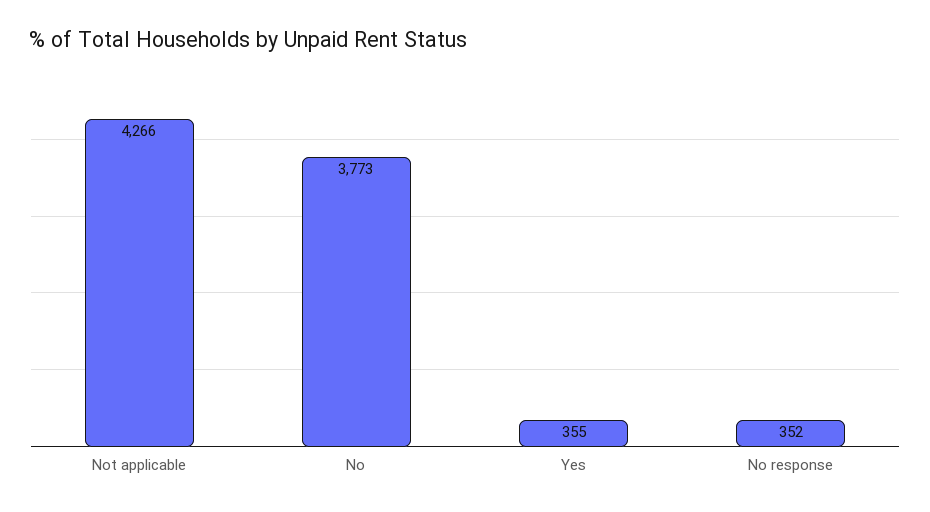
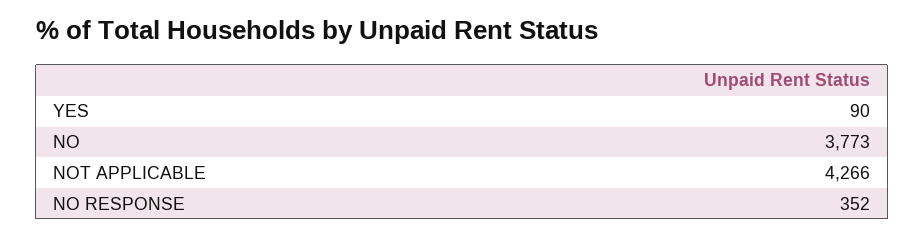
Yes: 355 -> 90

